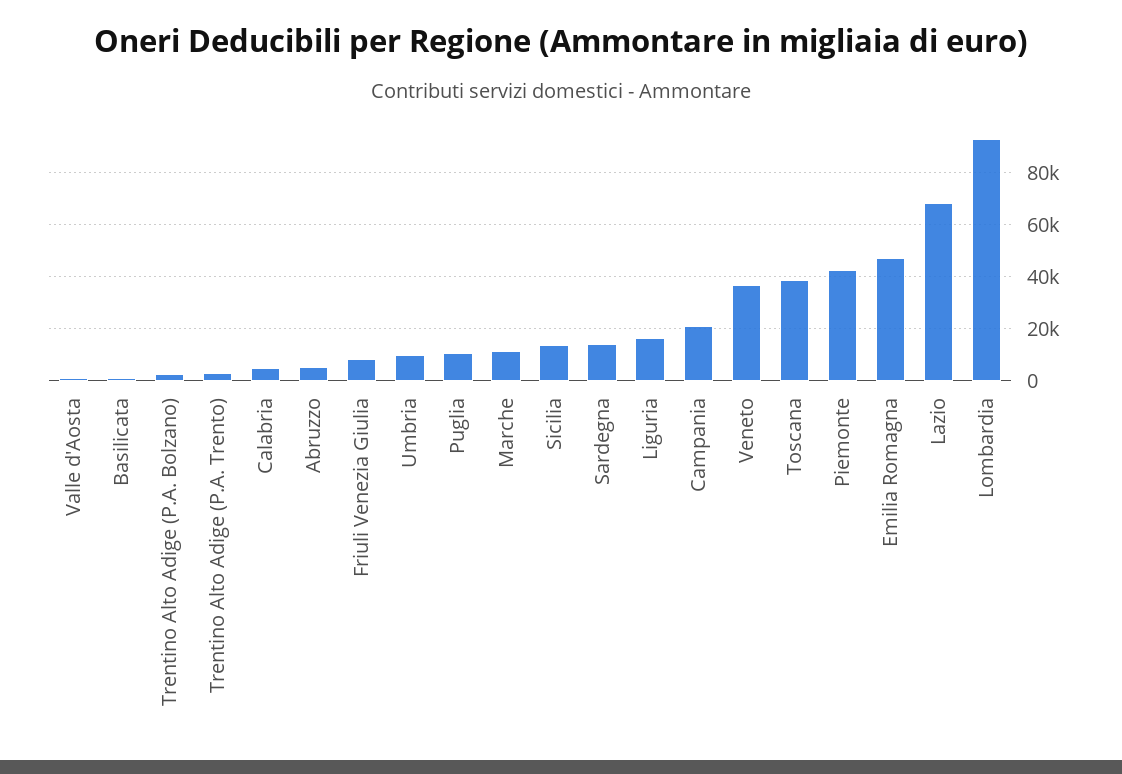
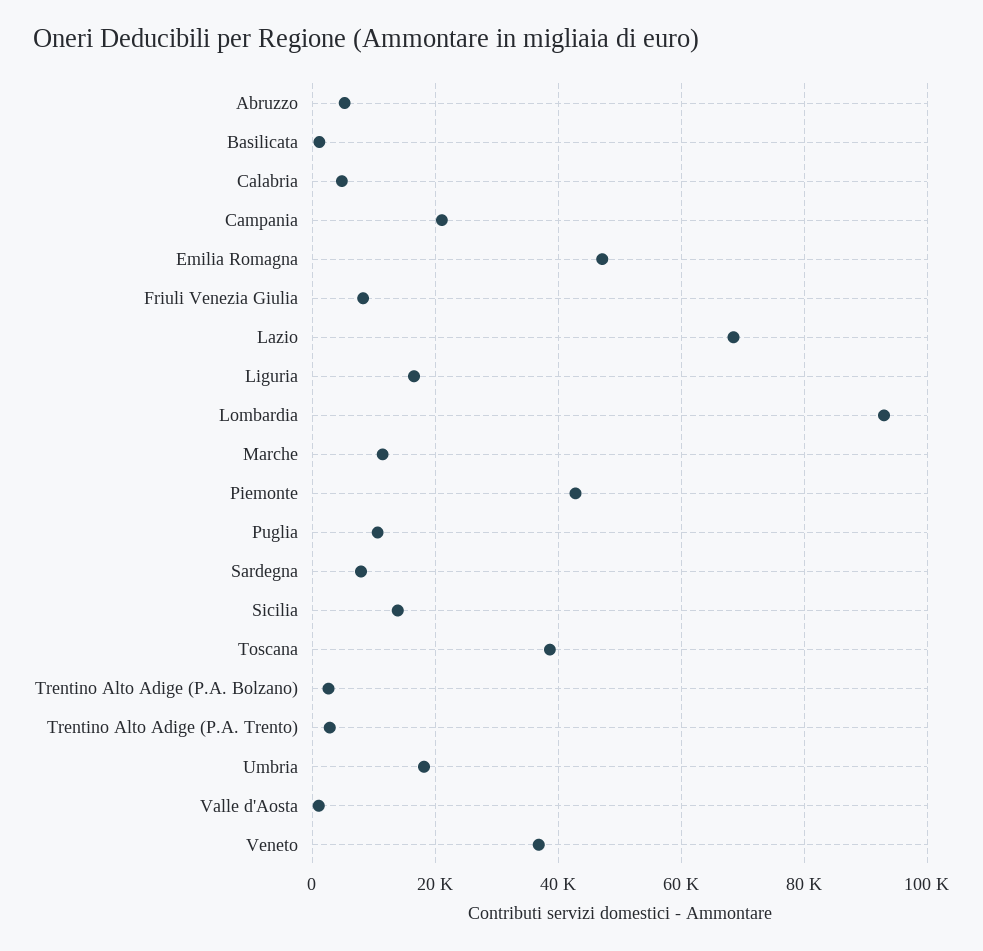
Umbria: 10000 -> 18000
Sardegna: 15000 -> 8000

